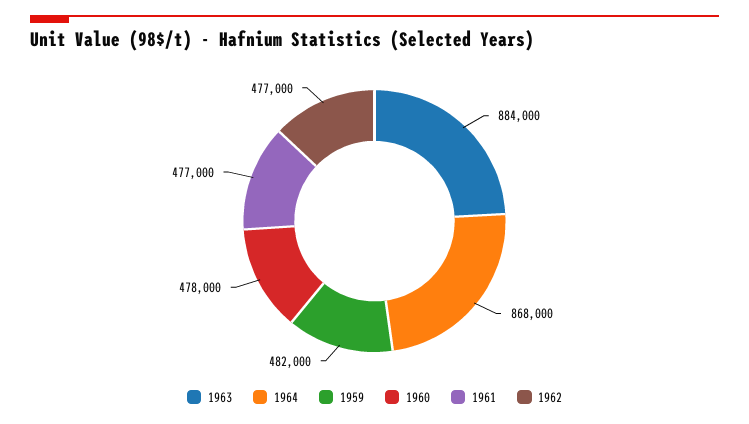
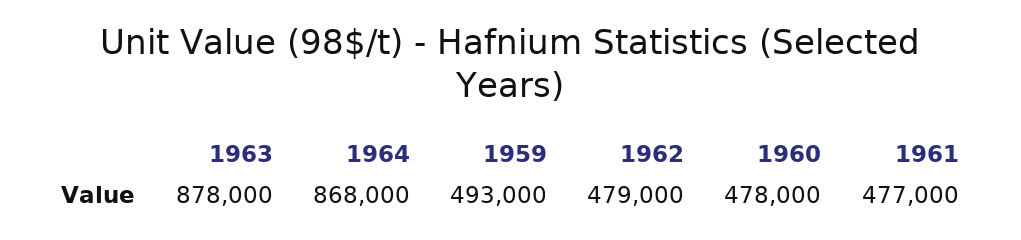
1963: 884000 -> 878000
1959: 482000 -> 493000
1962: 477000 -> 479000

